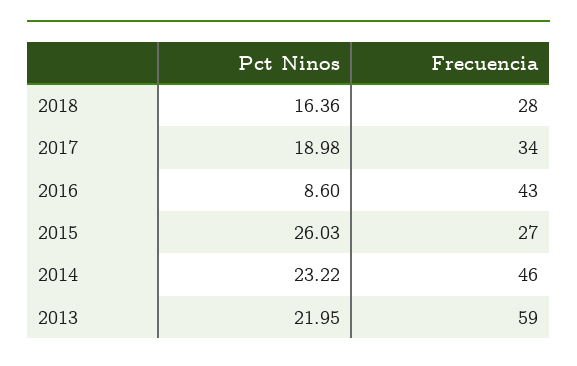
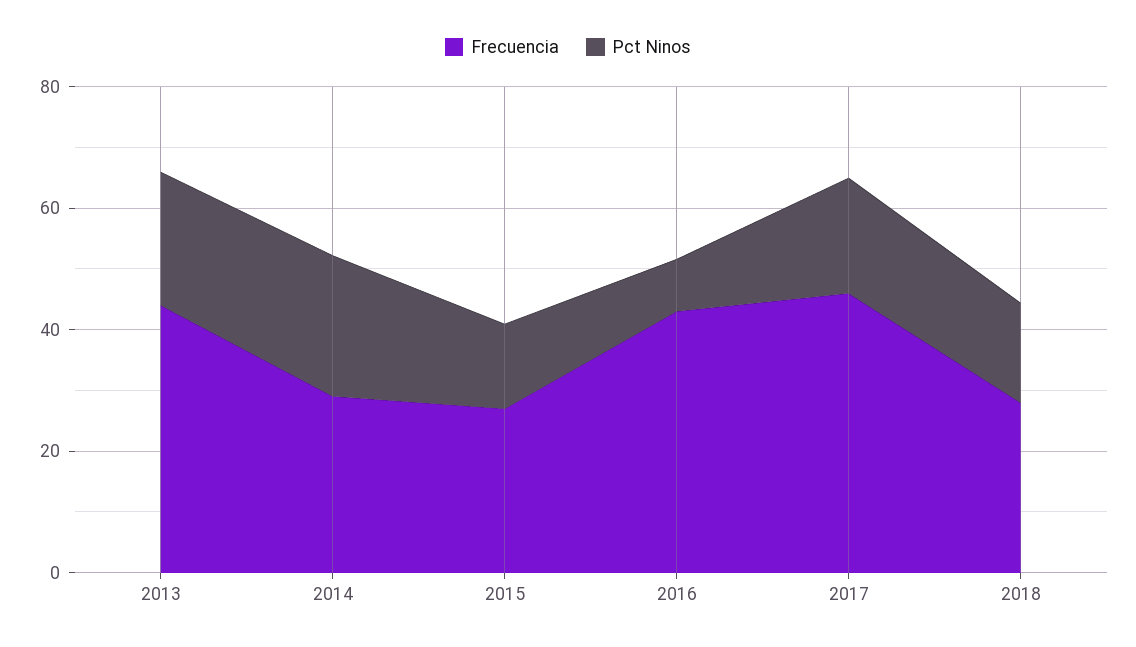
Frecuencia, 2017: 34 -> 45
Pct Ninos, 2015: 26.03 -> 15
Frecuencia, 2014: 46 -> 30
Frecuencia, 2013: 59 -> 45

